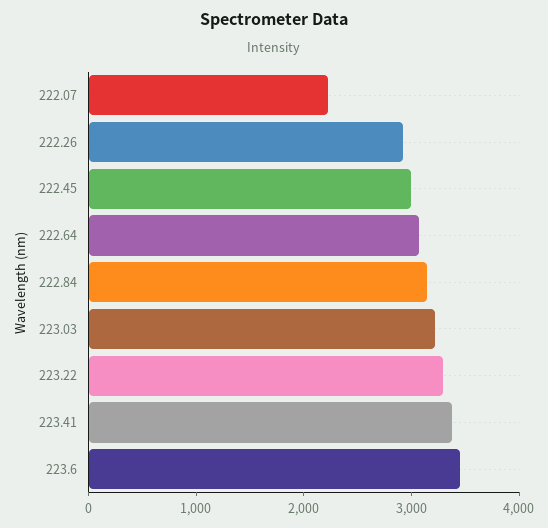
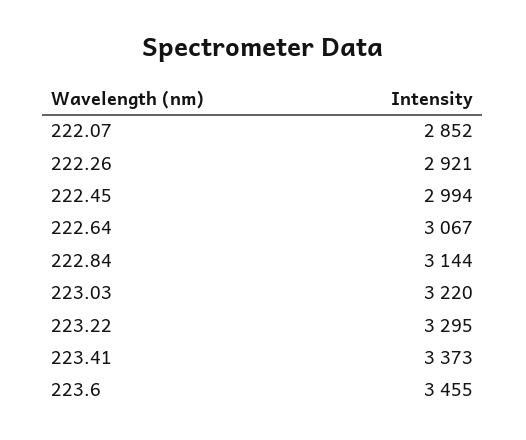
222.07: 2200 -> 2852

